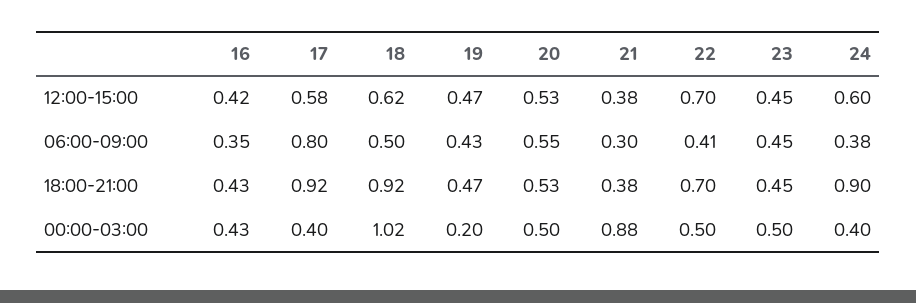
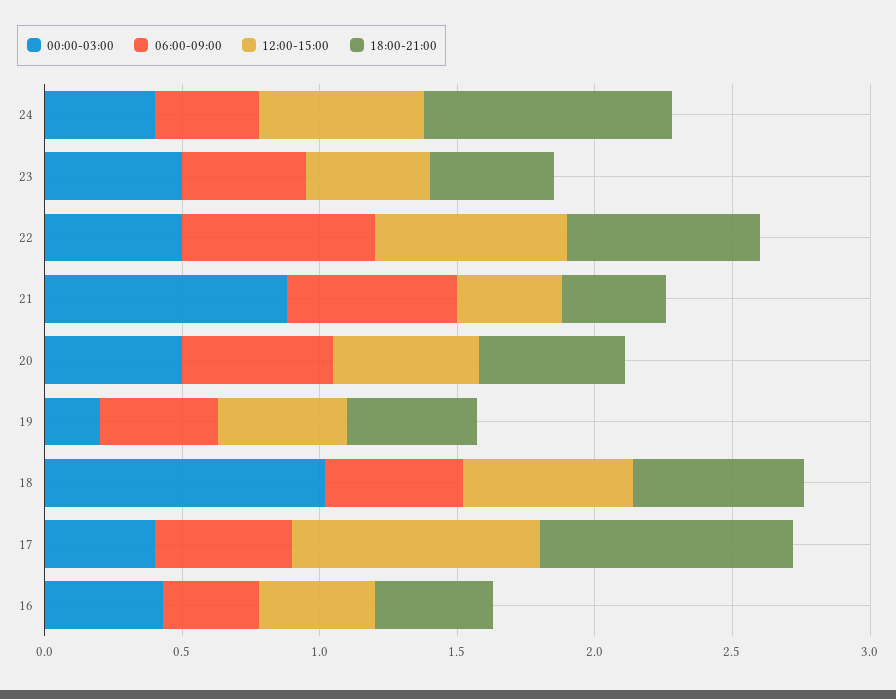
12:00-15:00, 17: 0.58 -> 0.9
06:00-09:00, 17: 0.8 -> 0.5
06:00-09:00, 21: 0.3 -> 0.6
06:00-09:00, 22: 0.41 -> 0.7
18:00-21:00, 18: 0.92 -> 0.6

